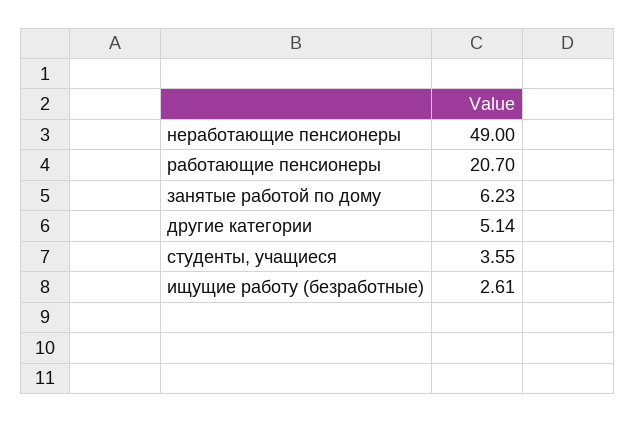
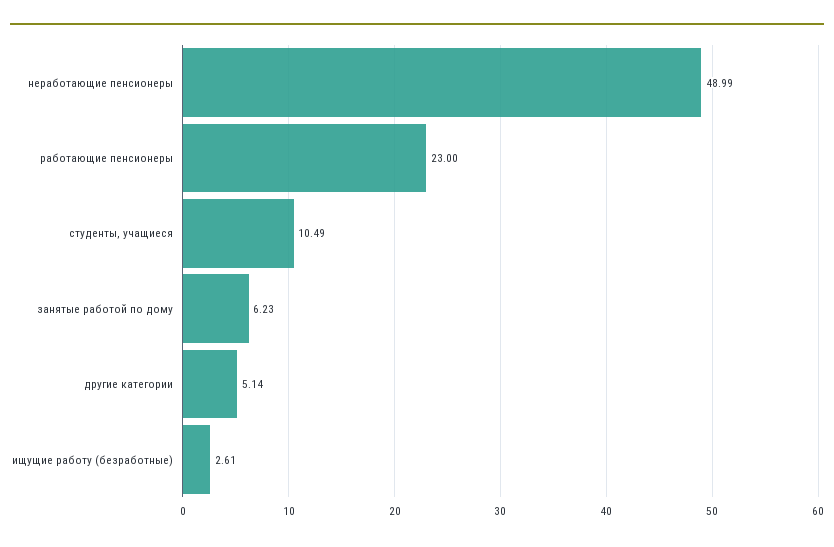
неработающие пенсионеры: 49 -> 48.99
работающие пенсионеры: 20.7 -> 23
студенты, учащиеся: 3.55 -> 10.49

